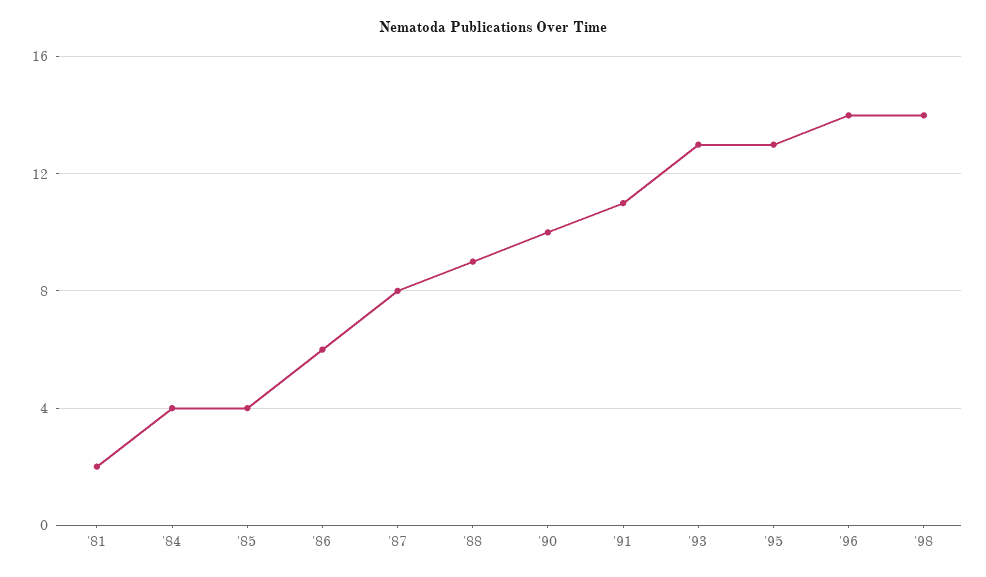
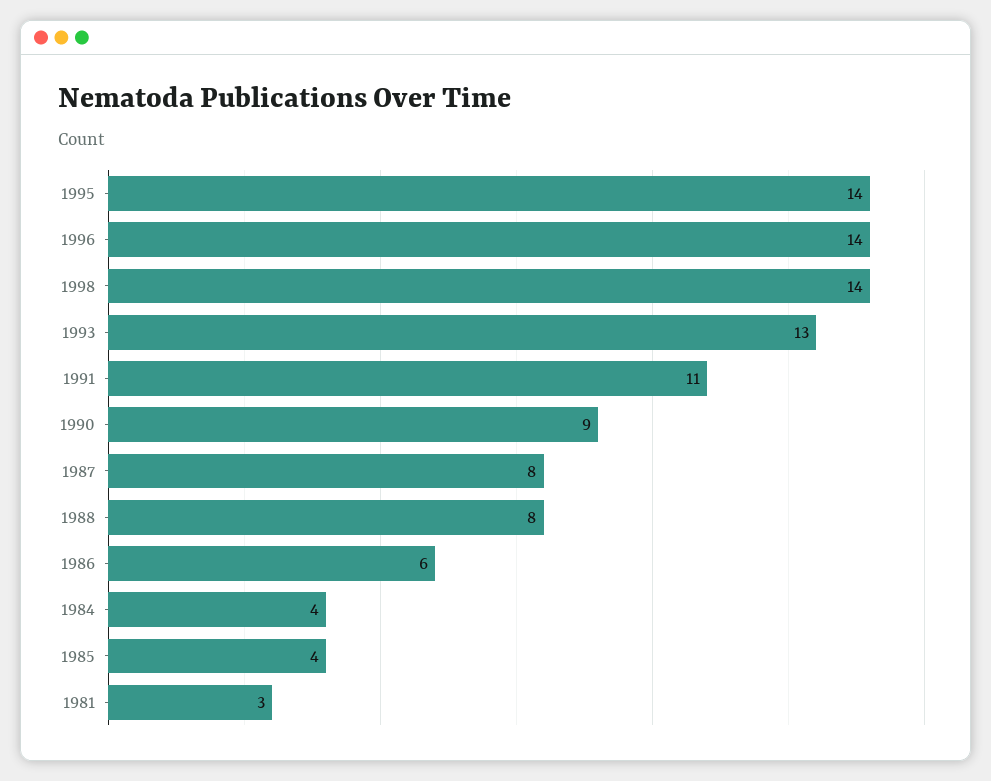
'81: 2 -> 3
'88: 9 -> 8
'90: 10 -> 9
'95: 13 -> 14

